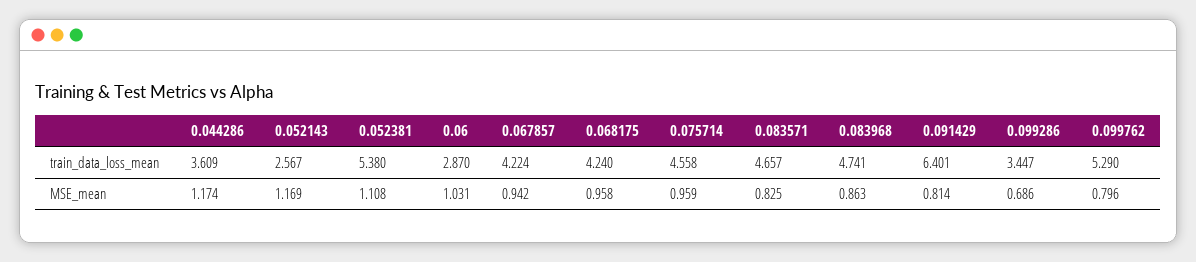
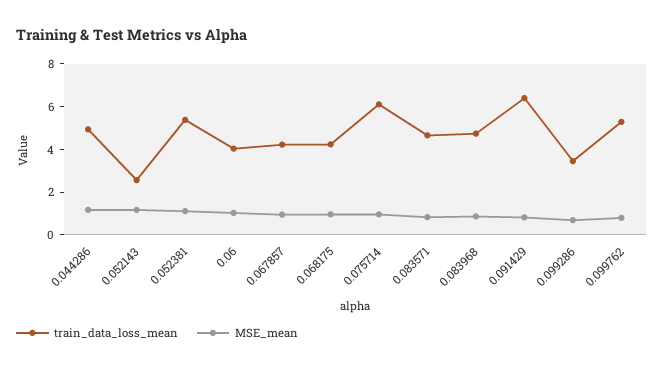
train_data_loss_mean, 0.044286: 3.609 -> 5
train_data_loss_mean, 0.06: 2.87 -> 4
train_data_loss_mean, 0.075714: 4.558 -> 6

